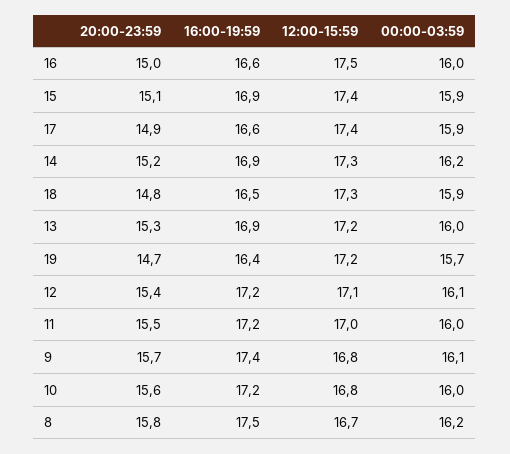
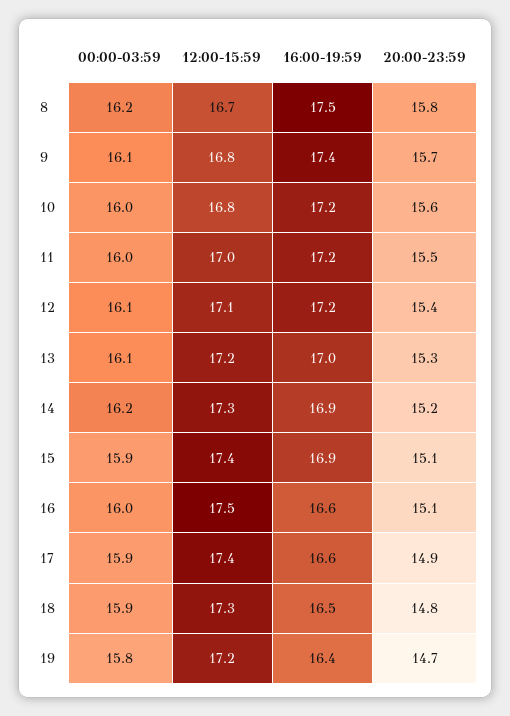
20:00-23:59, 16: 15 -> 15.1
16:00-19:59, 13: 16.9 -> 17
00:00-03:59, 13: 16 -> 16.1
00:00-03:59, 19: 15.7 -> 15.8

